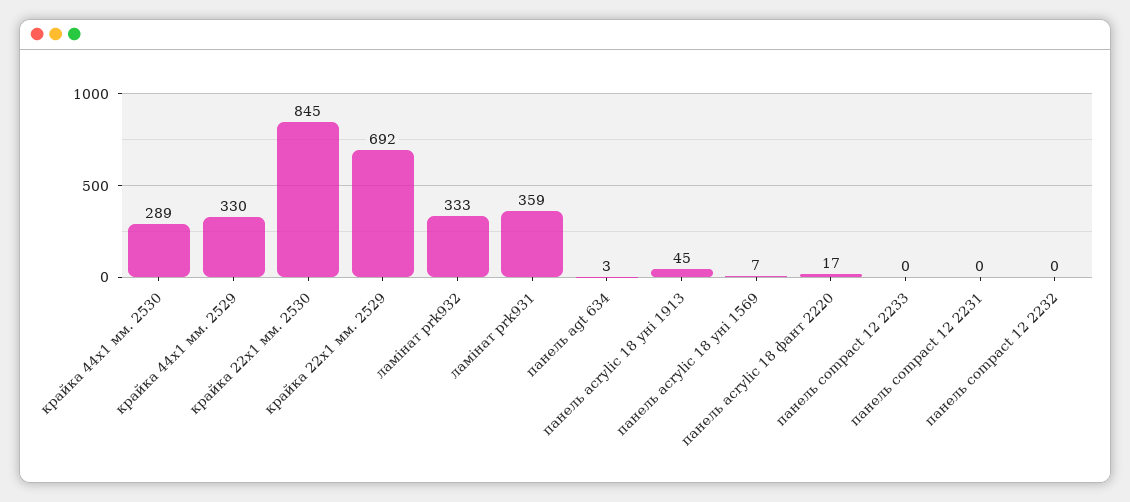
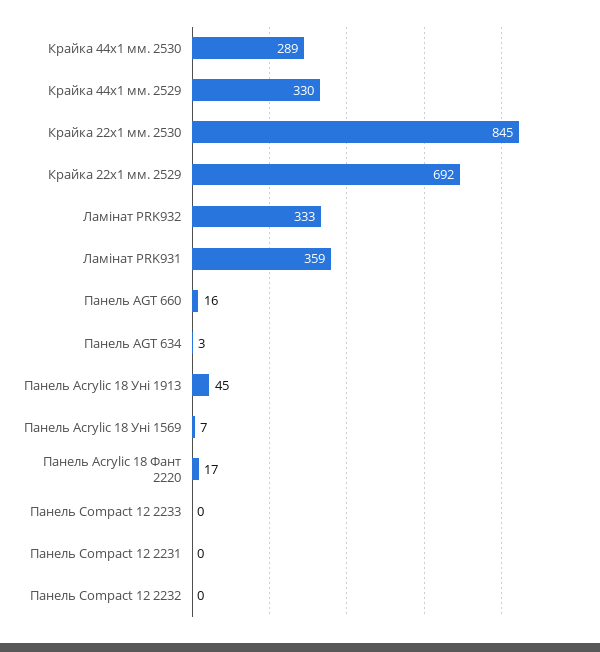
Панель AGT 660: none -> 16

